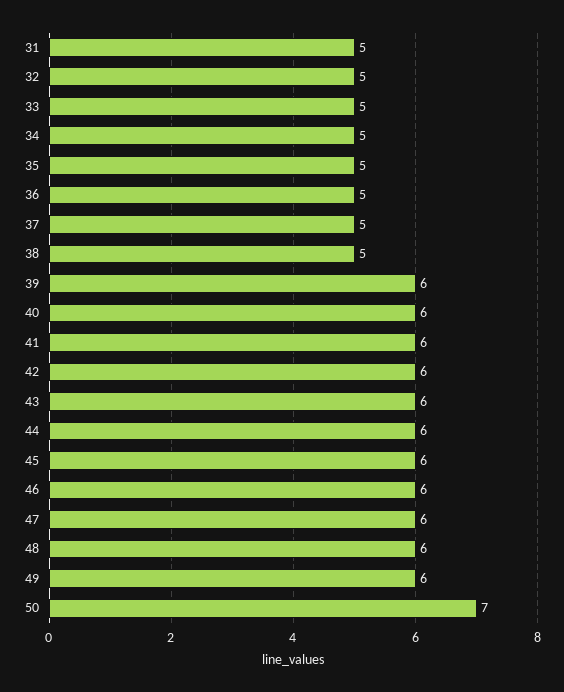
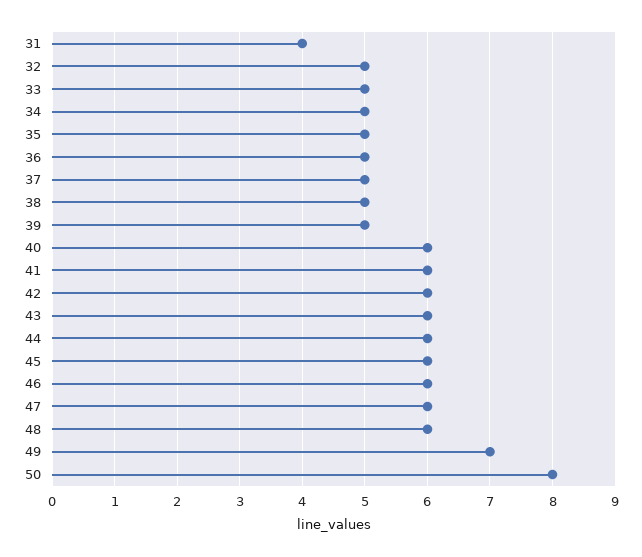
31: 5 -> 4
39: 6 -> 5
49: 6 -> 7
50: 7 -> 8

